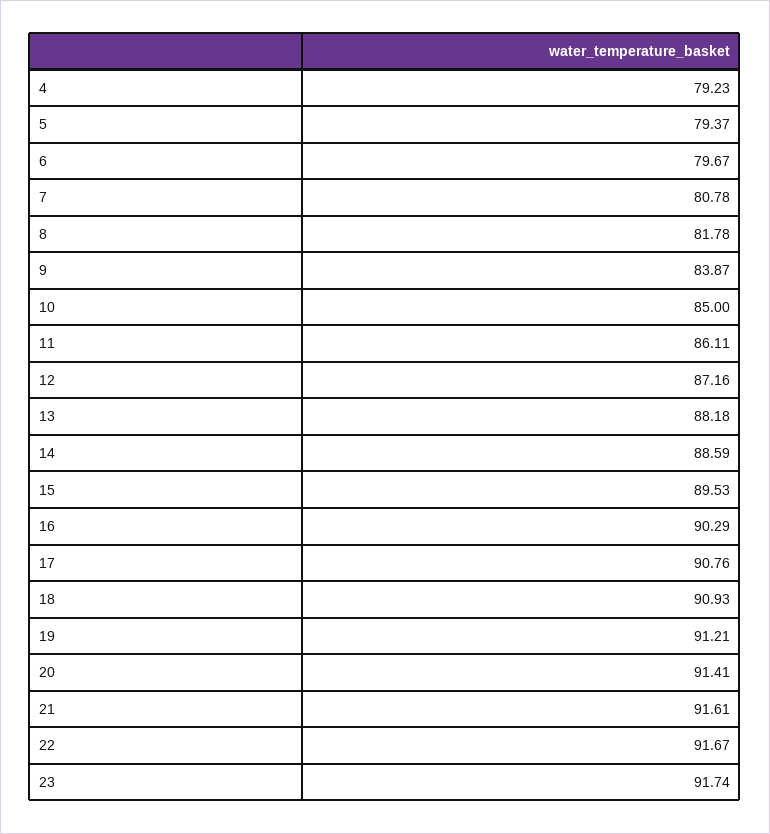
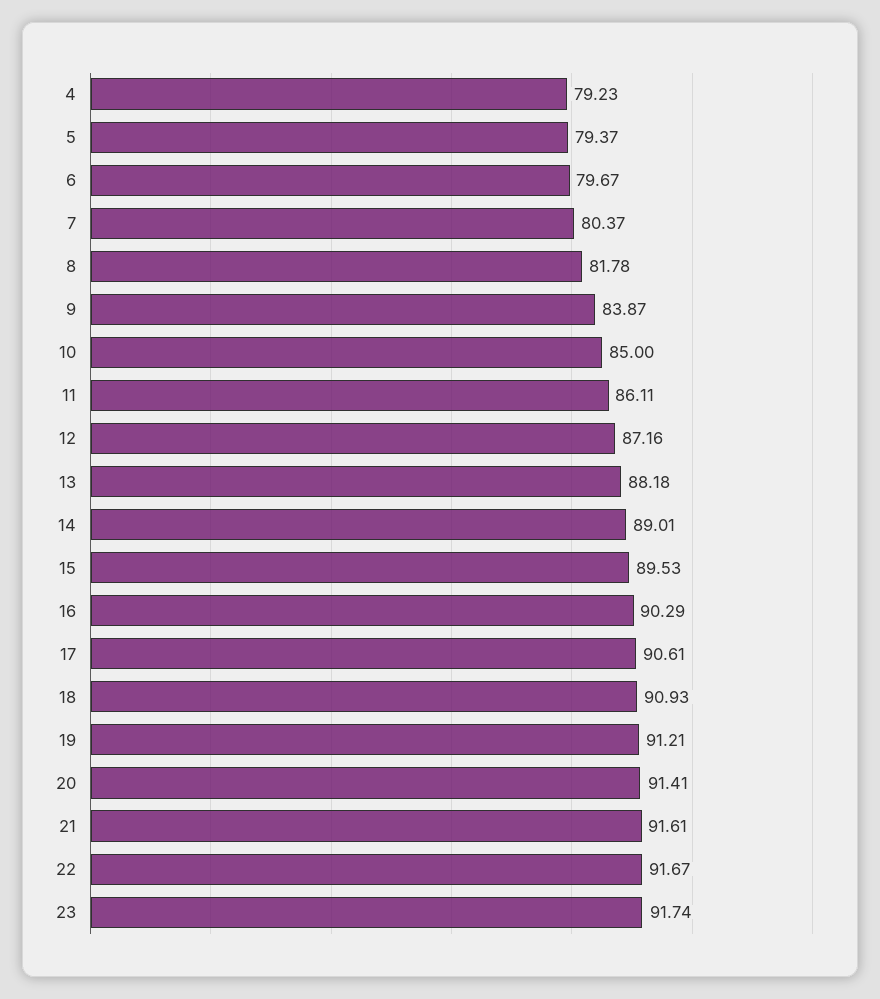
7: 80.78 -> 80.37
14: 88.59 -> 89.01
17: 90.76 -> 90.61

